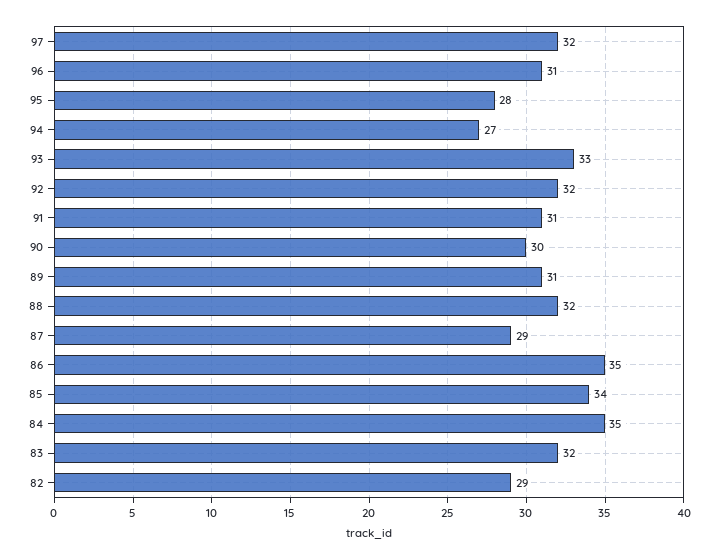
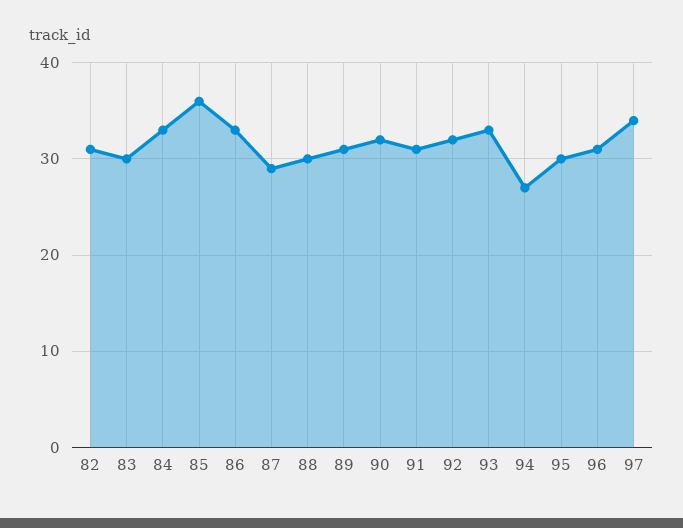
97: 32 -> 34
95: 28 -> 30
90: 30 -> 32
88: 32 -> 30
86: 35 -> 33
85: 34 -> 36
84: 35 -> 33
83: 32 -> 30
82: 29 -> 31

